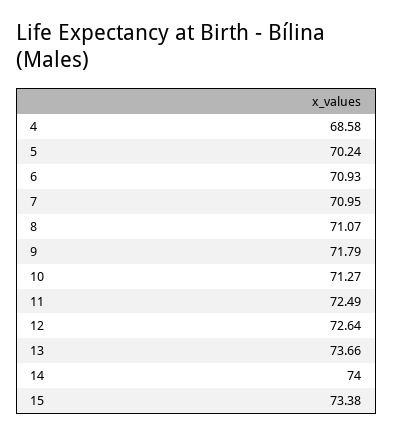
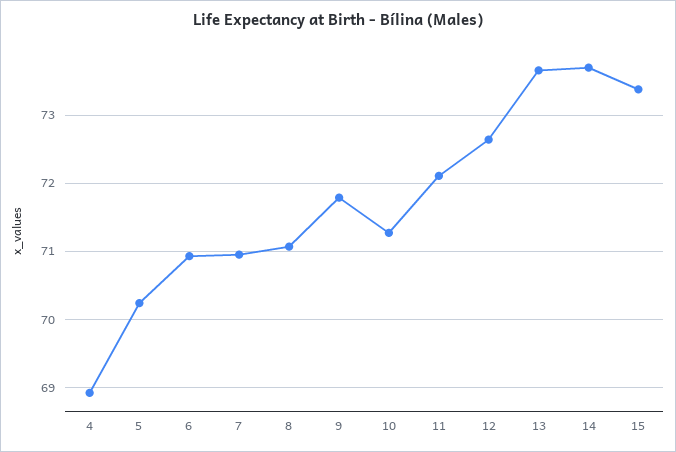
4: 68.58 -> 68.9
11: 72.49 -> 72.1
14: 74 -> 73.7

